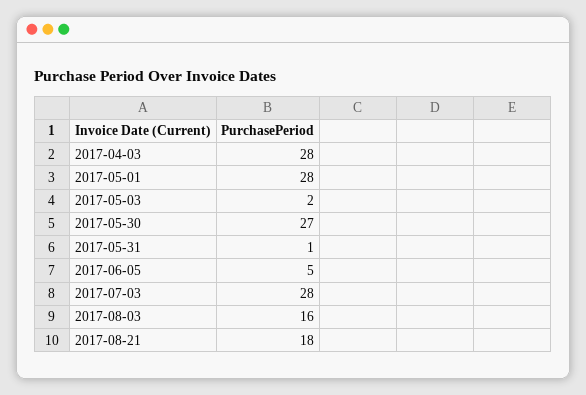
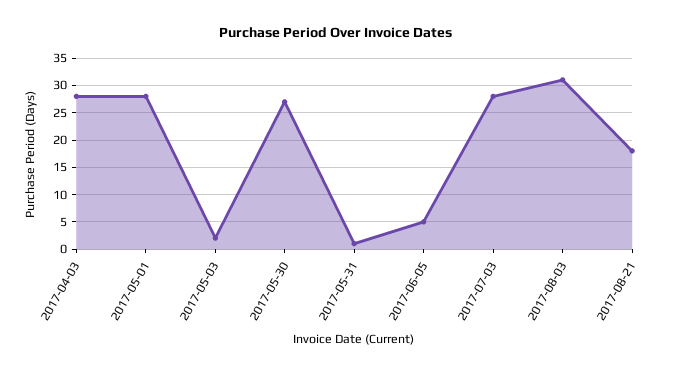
2017-08-03: 16 -> 30

